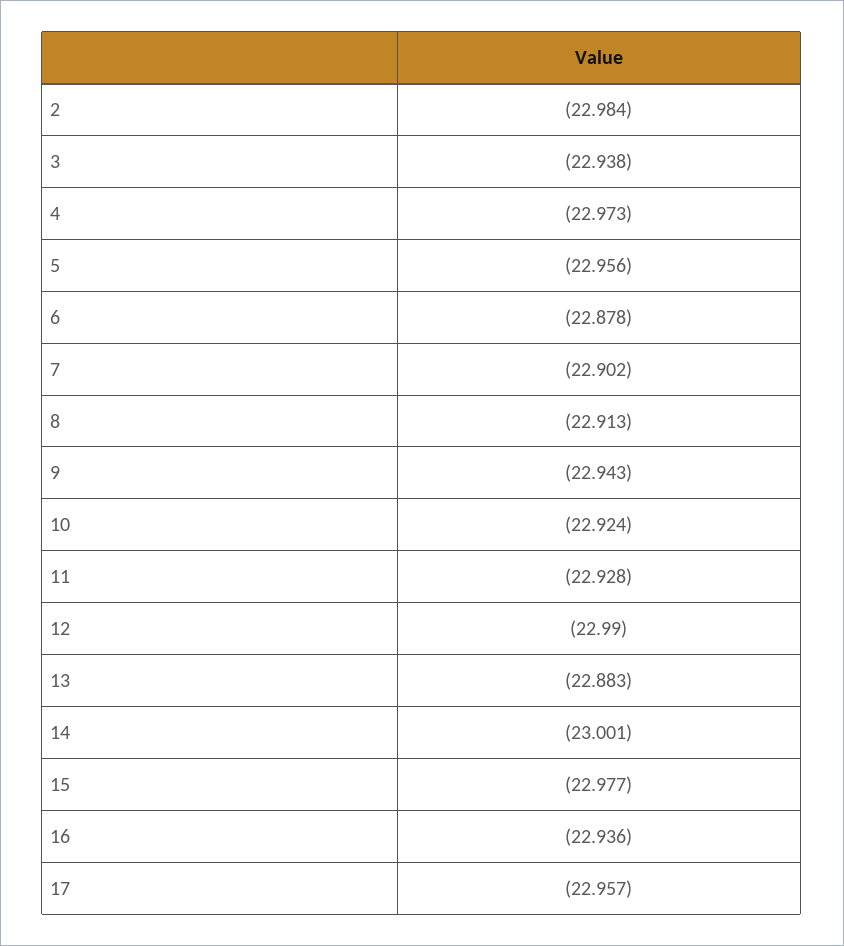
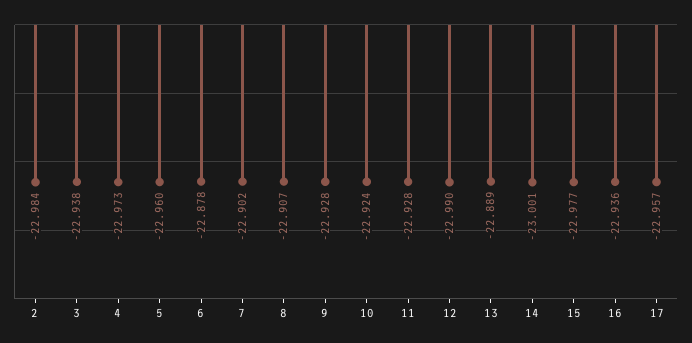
5: -22.956 -> -22.96
8: -22.913 -> -22.907
9: -22.943 -> -22.928
13: -22.883 -> -22.889

